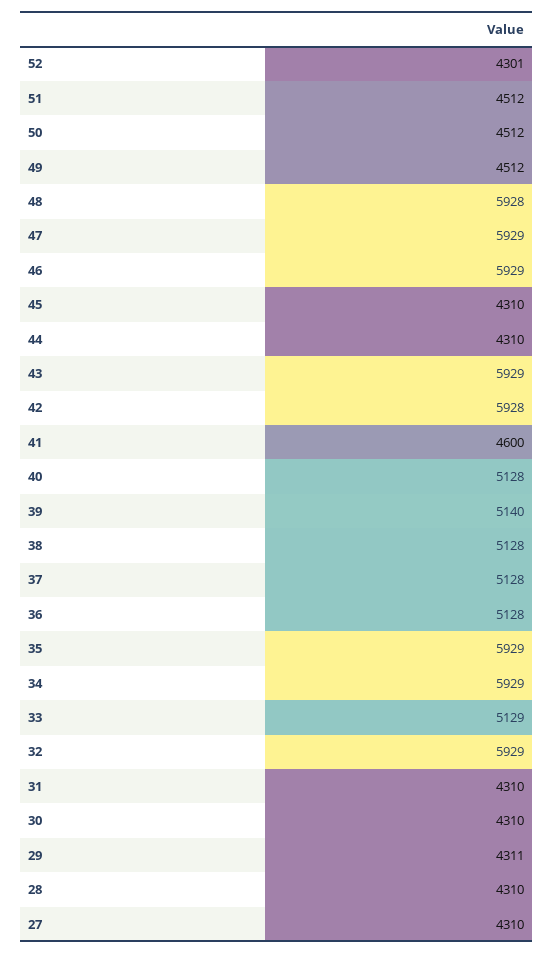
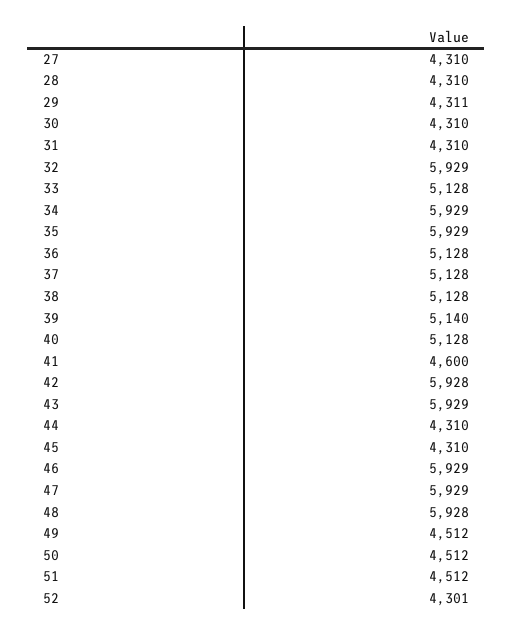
33: 5129 -> 5128

